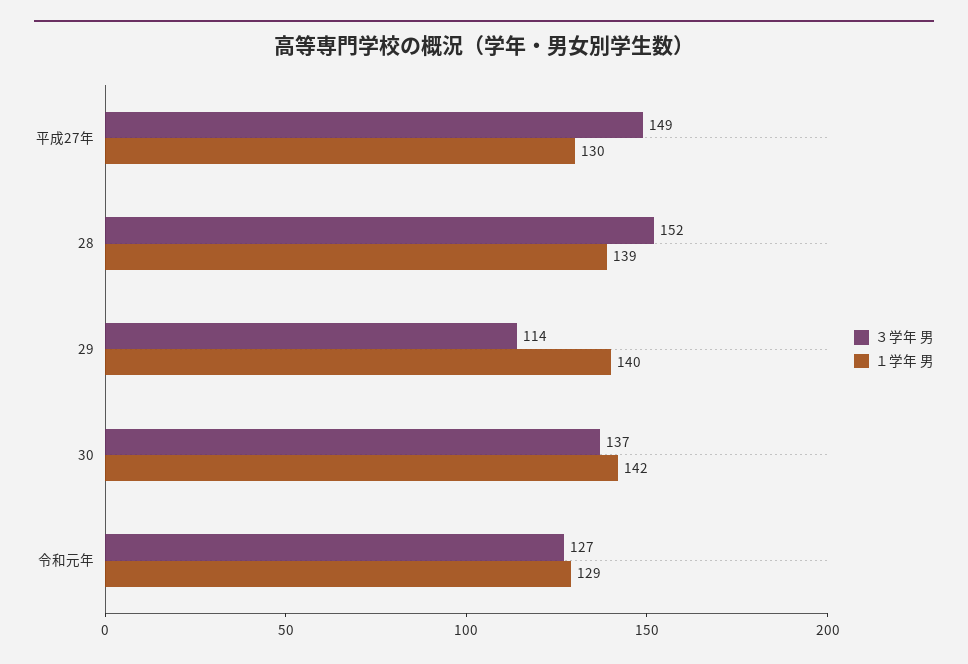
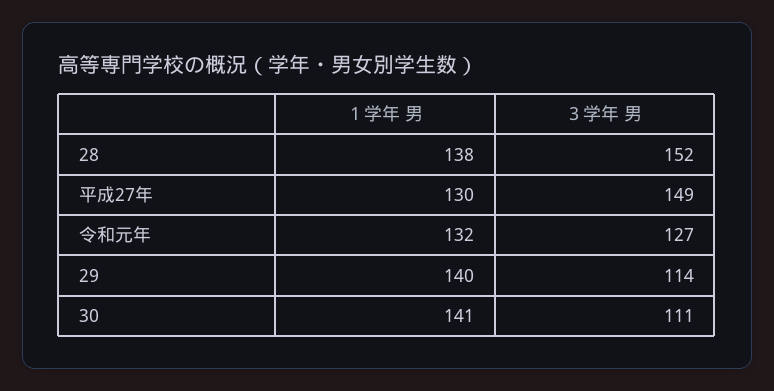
１学年 男, 28: 139 -> 138
３学年 男, 30: 137 -> 111
１学年 男, 30: 142 -> 141
１学年 男, 令和元年: 129 -> 132

